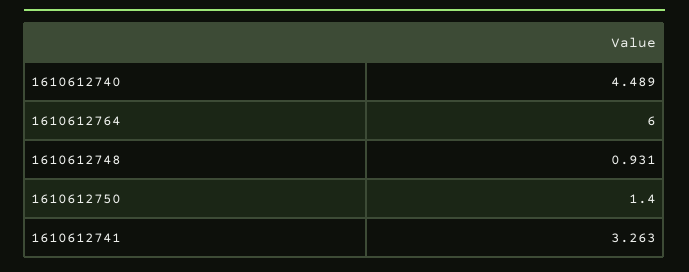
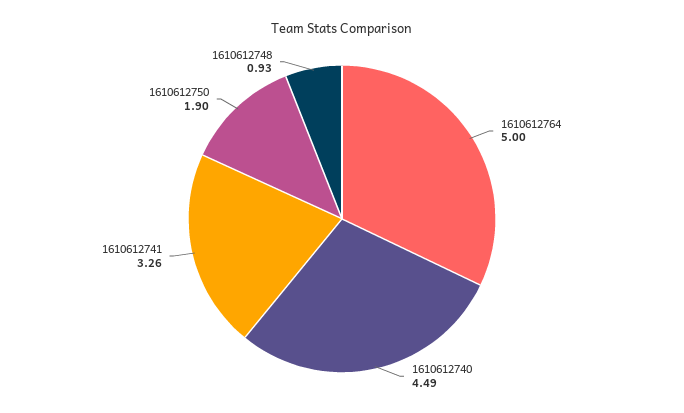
1610612764: 6 -> 5
1610612750: 1.4 -> 1.9

